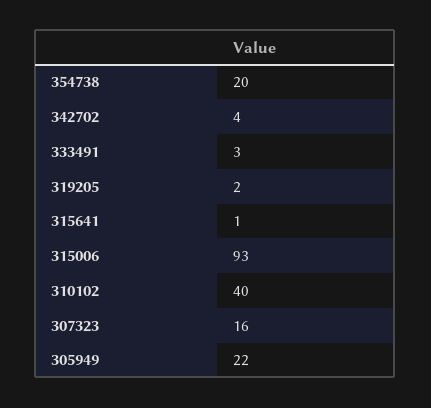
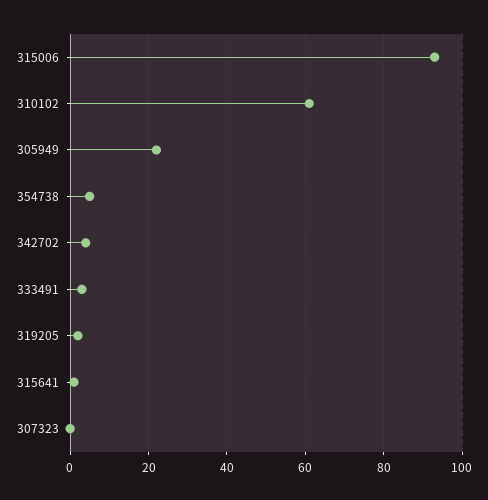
354738: 20 -> 5
310102: 40 -> 60
307323: 16 -> 0

